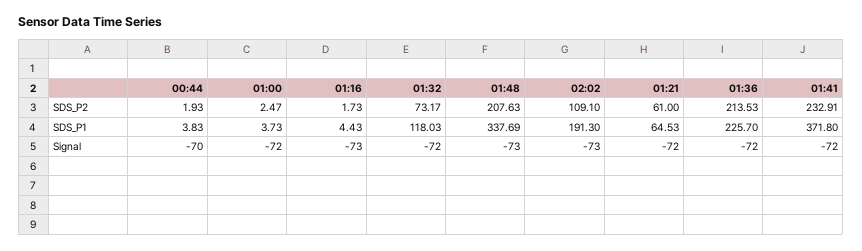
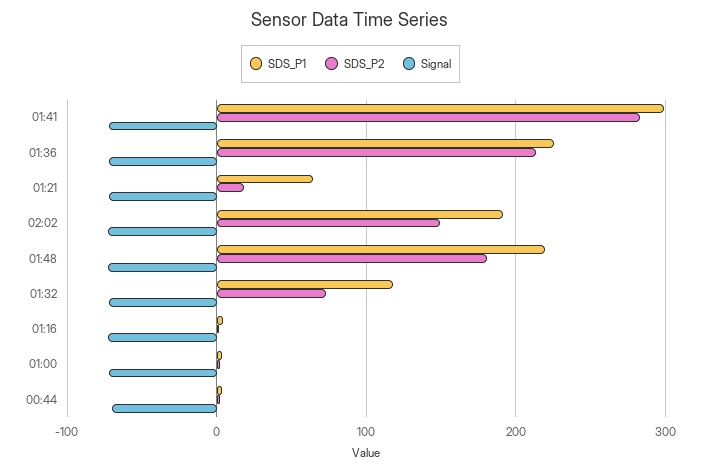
SDS_P2, 01:48: 207.63 -> 180
SDS_P2, 02:02: 109.1 -> 150
SDS_P2, 01:21: 61 -> 20
SDS_P2, 01:41: 232.91 -> 280
SDS_P1, 01:48: 337.69 -> 220
SDS_P1, 01:41: 371.8 -> 300

